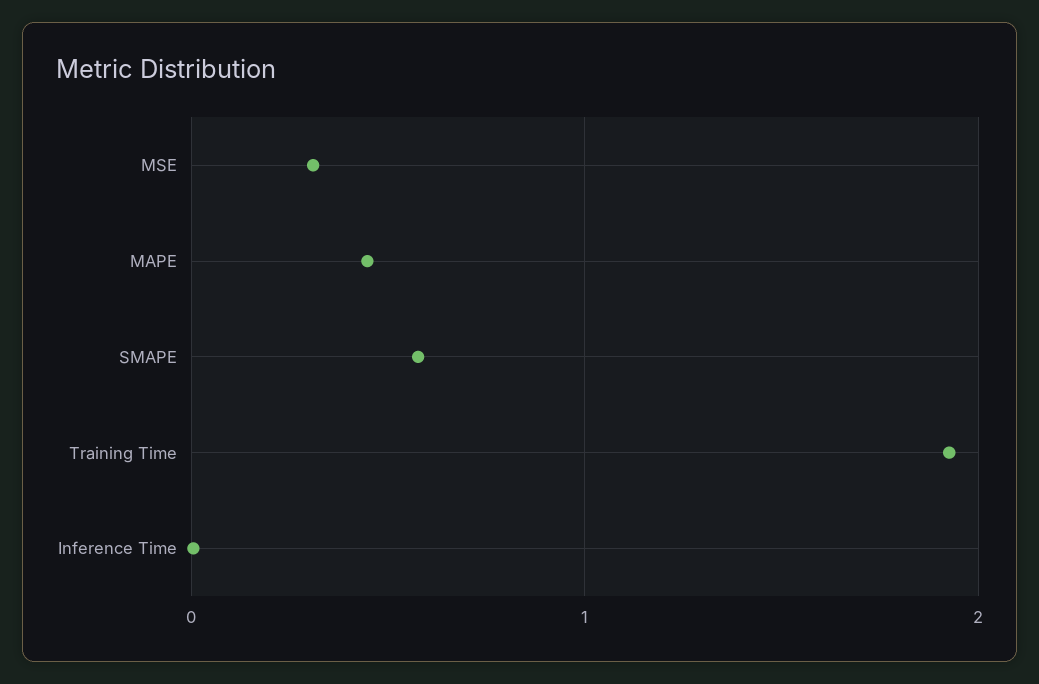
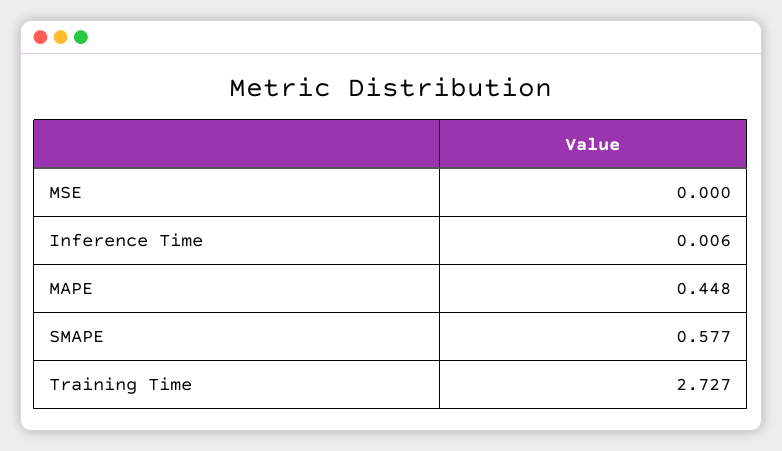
MSE: 0.3 -> 0
Training Time: 1.9 -> 2.727

